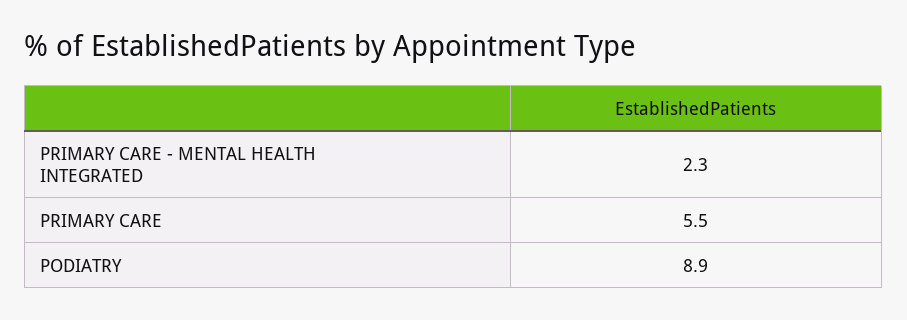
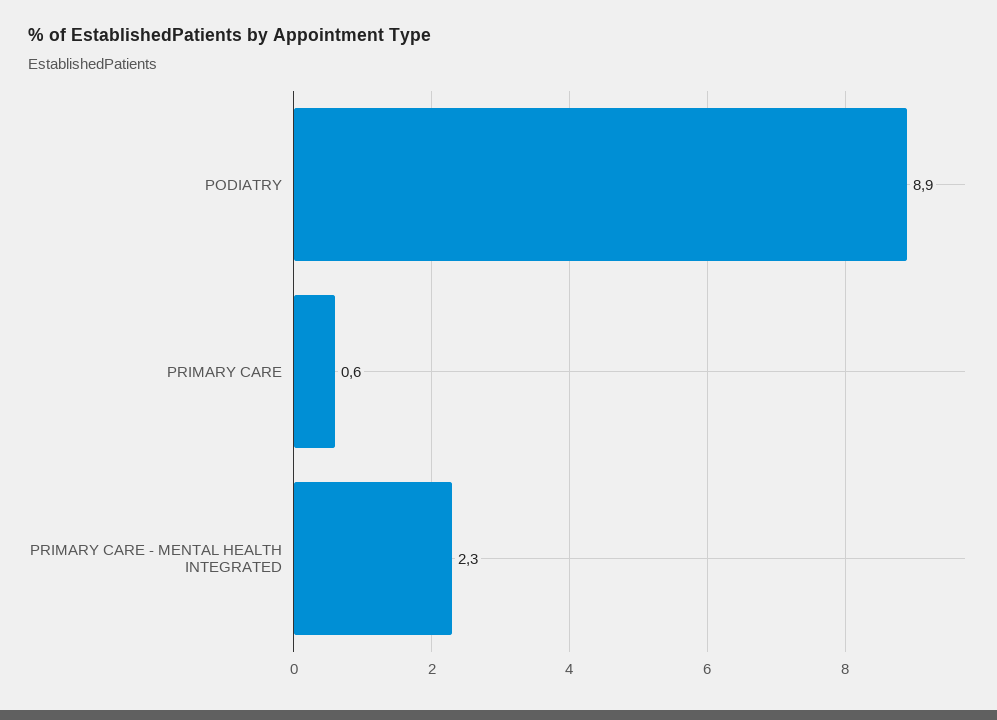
PRIMARY CARE: 5.5 -> 0.6

